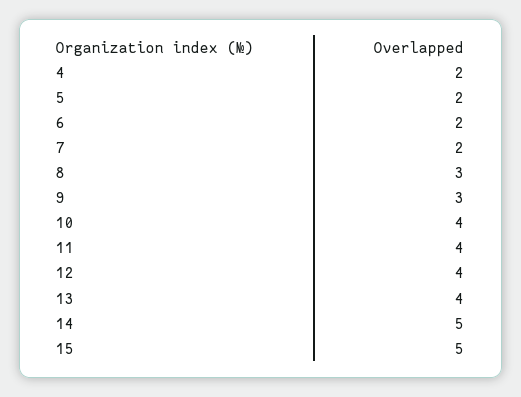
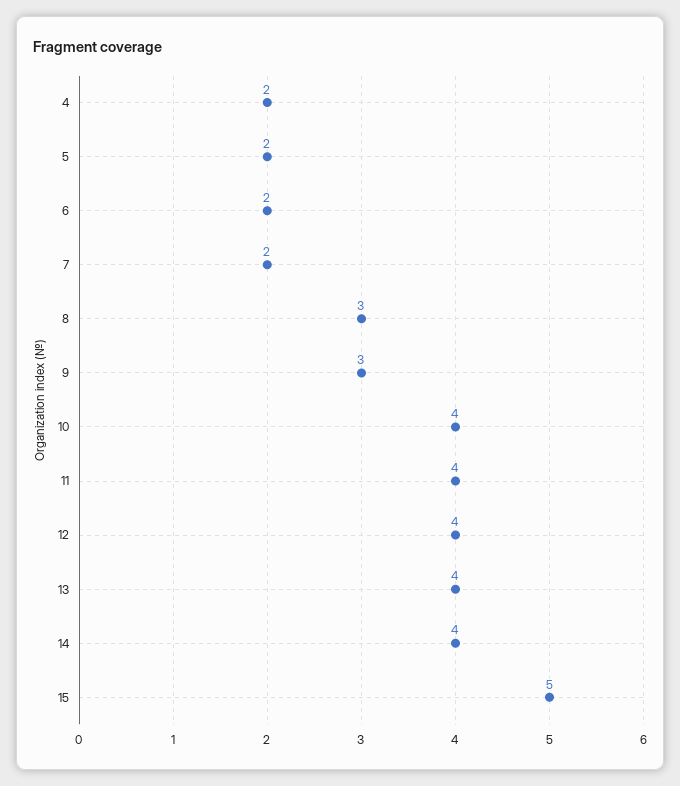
14: 5 -> 4

